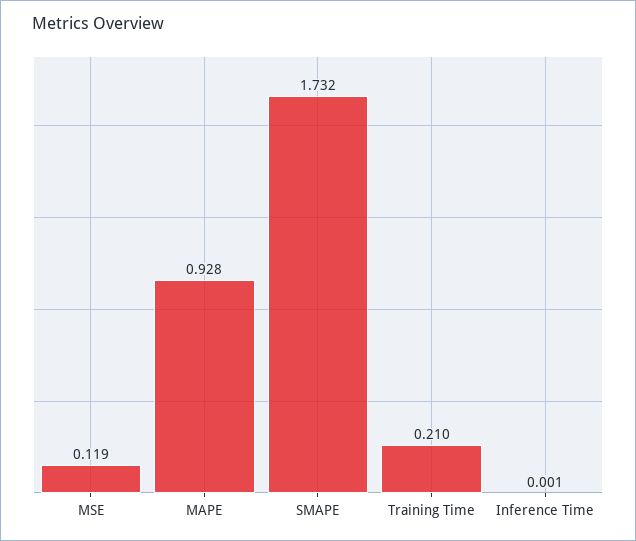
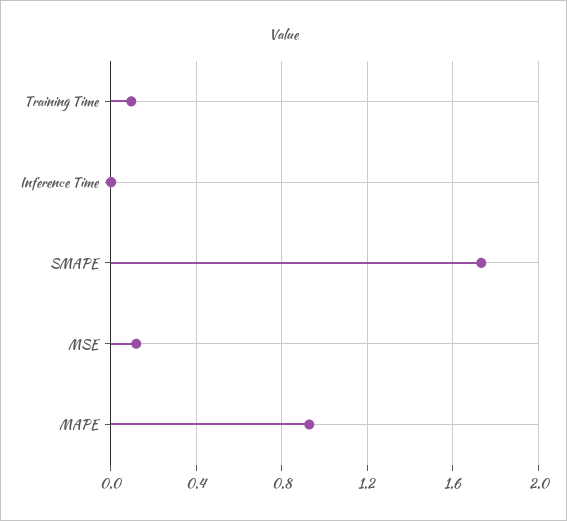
Training Time: 0.21 -> 0.1

